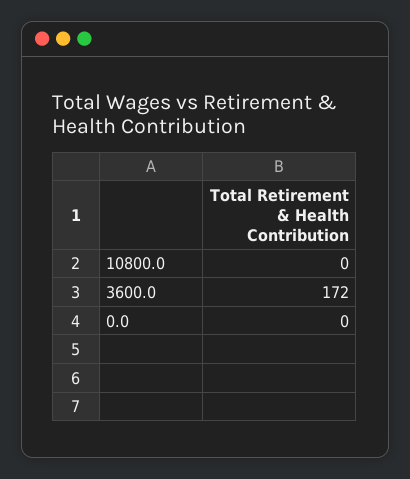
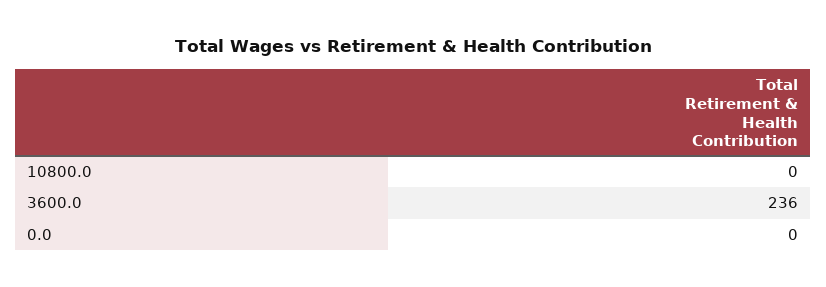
3600.0: 172 -> 236

